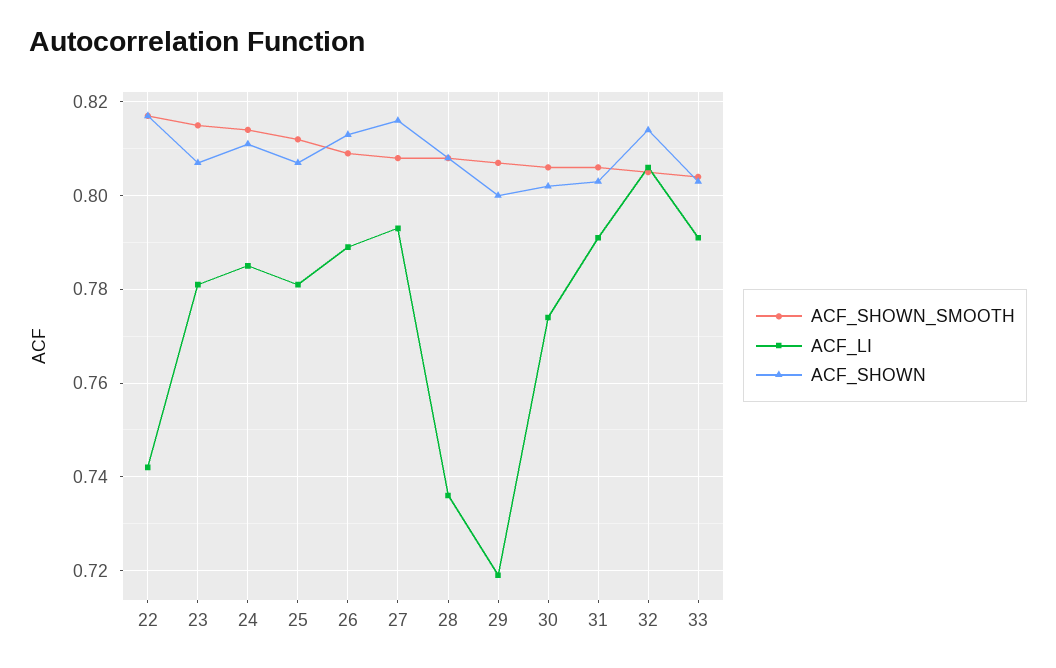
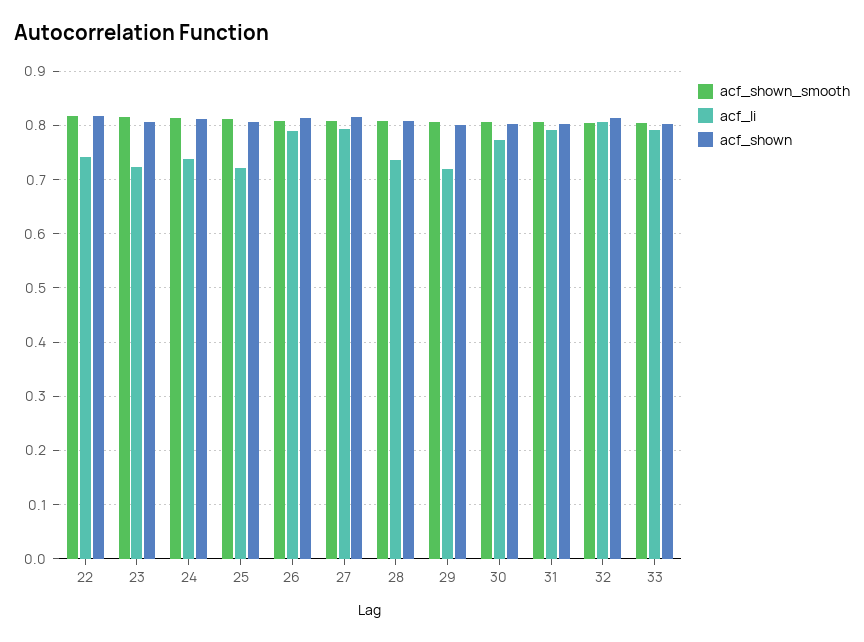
ACF_LI, 23: 0.78 -> 0.72
ACF_LI, 24: 0.785 -> 0.74
ACF_LI, 25: 0.78 -> 0.72

